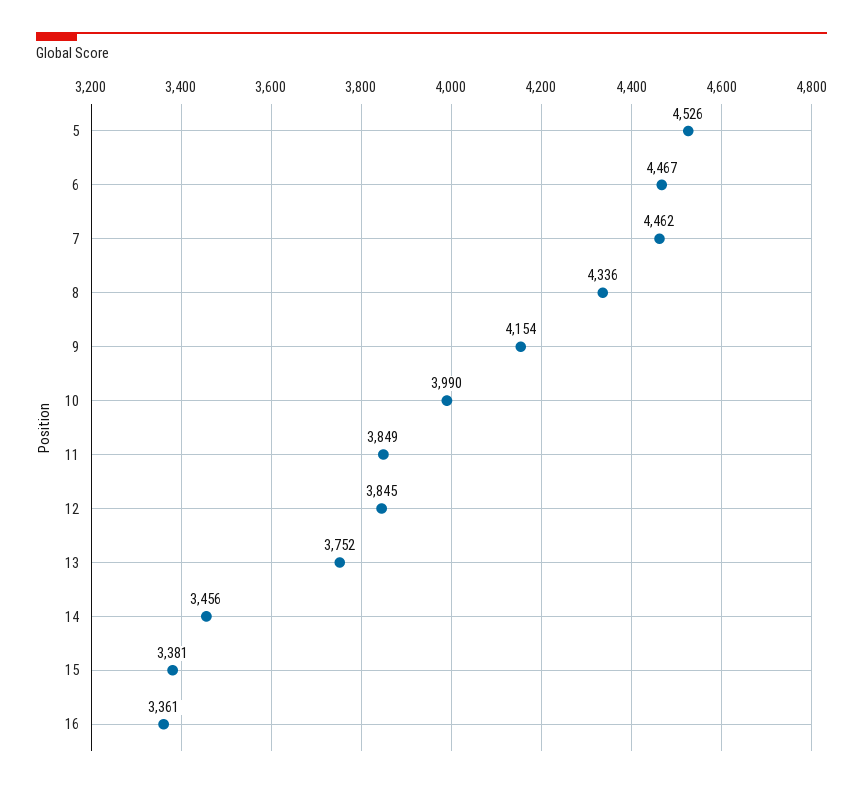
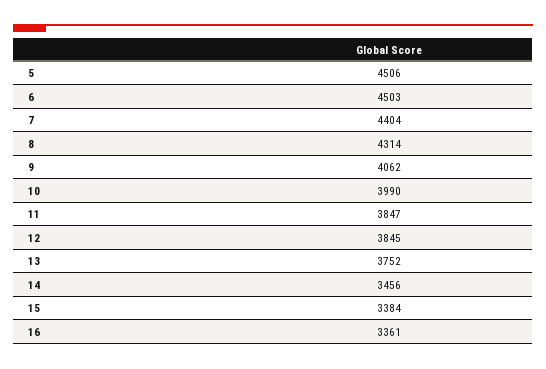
5: 4526 -> 4506
6: 4467 -> 4503
7: 4462 -> 4404
8: 4336 -> 4314
9: 4154 -> 4062
11: 3849 -> 3847
15: 3381 -> 3384

